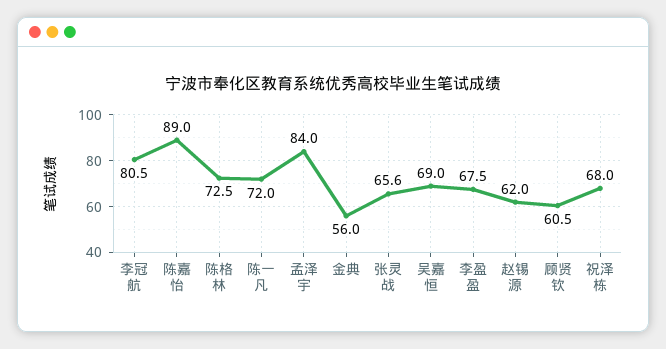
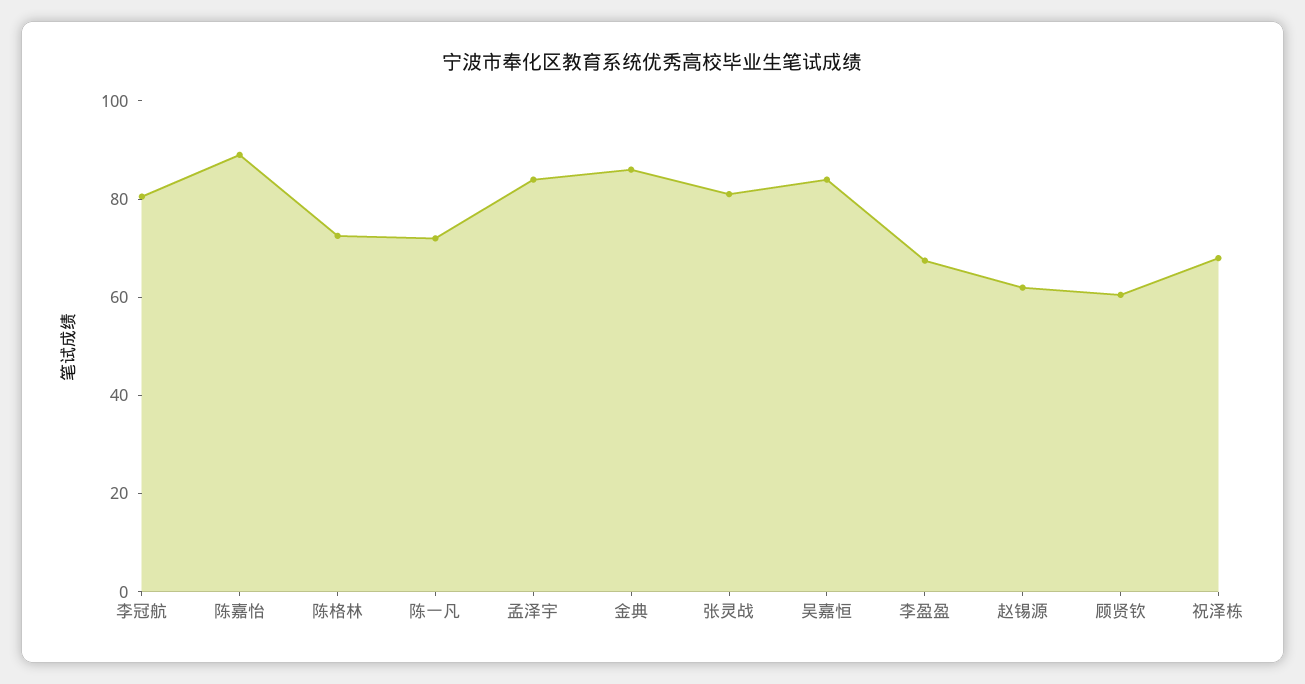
金典: 56 -> 85
张灵战: 65.6 -> 80
吴嘉恒: 69 -> 85

